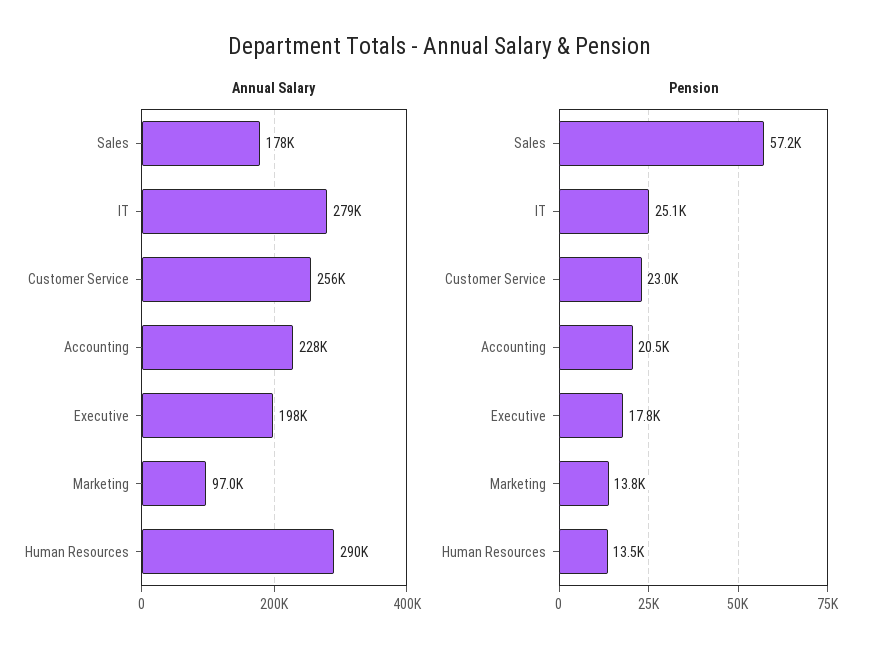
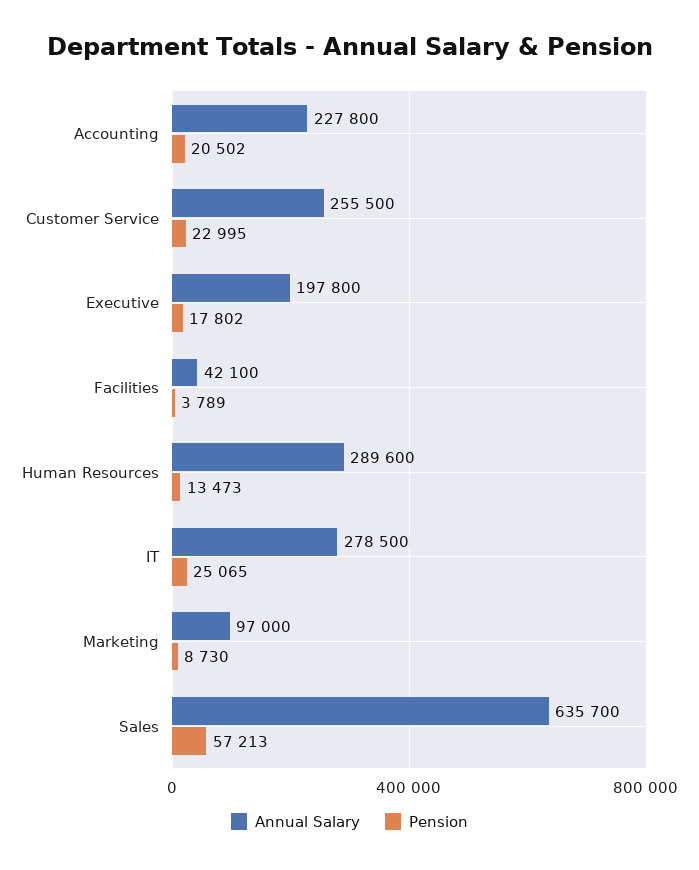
Annual Salary, Sales: 178000 -> 635700
Pension, Marketing: 13800 -> 8730
Annual Salary, Facilities: none -> 42100
Pension, Facilities: none -> 3789

